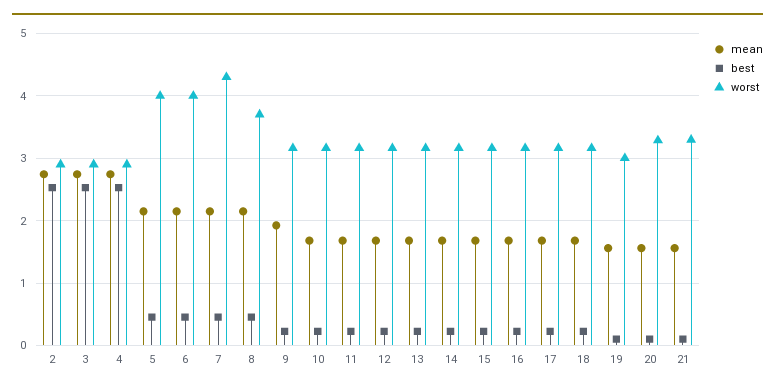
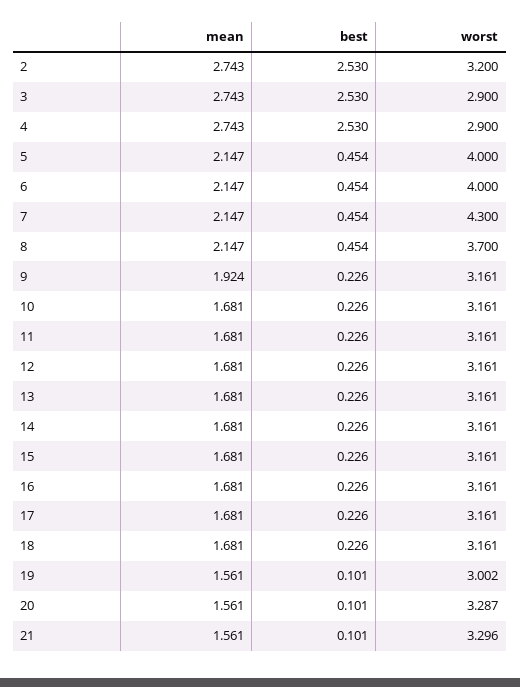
worst, 2: 2.9 -> 3.2

